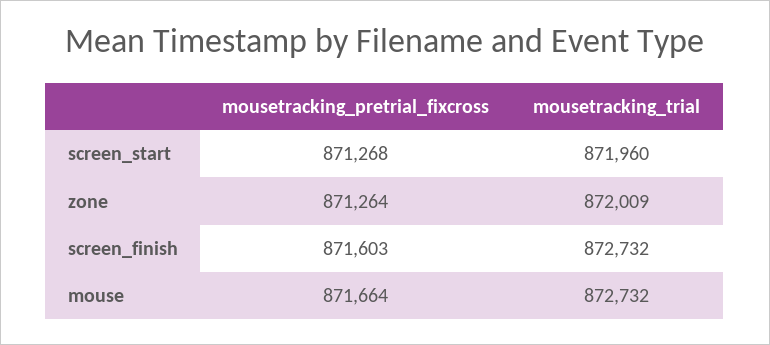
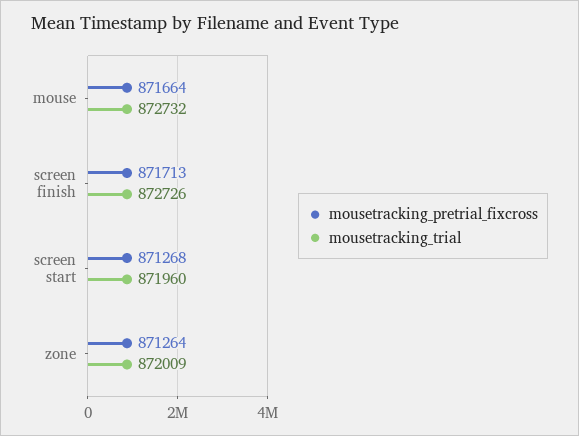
mousetracking_pretrial_fixcross, screen_finish: 871603 -> 871713
mousetracking_trial, screen_finish: 872732 -> 872726

